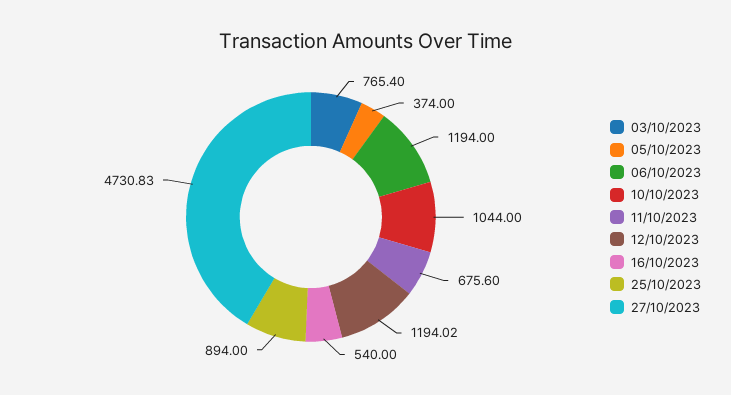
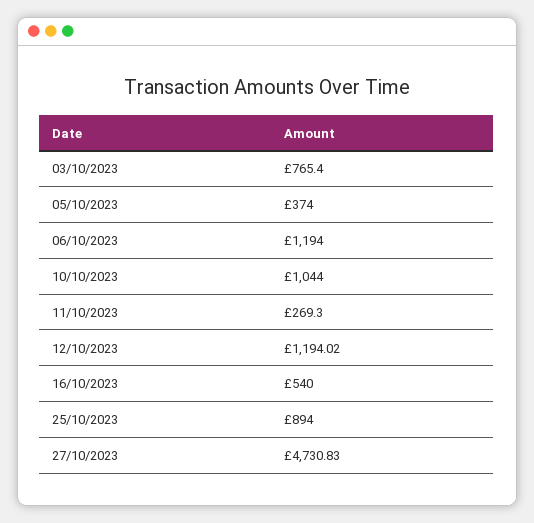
11/10/2023: 675.6 -> 269.3

